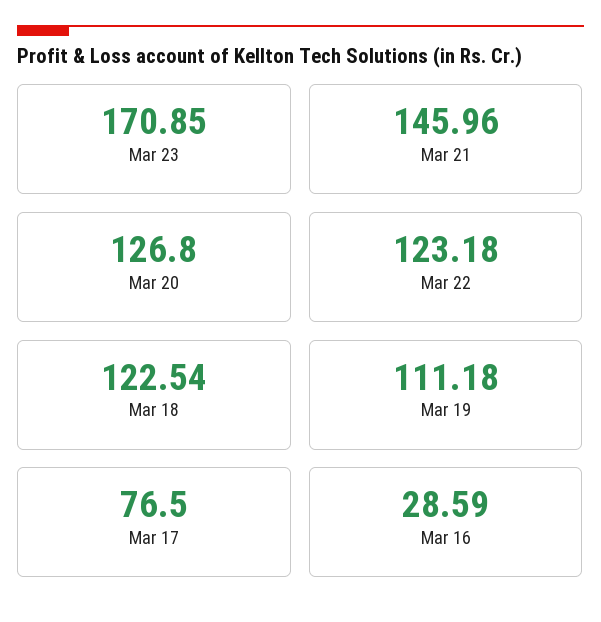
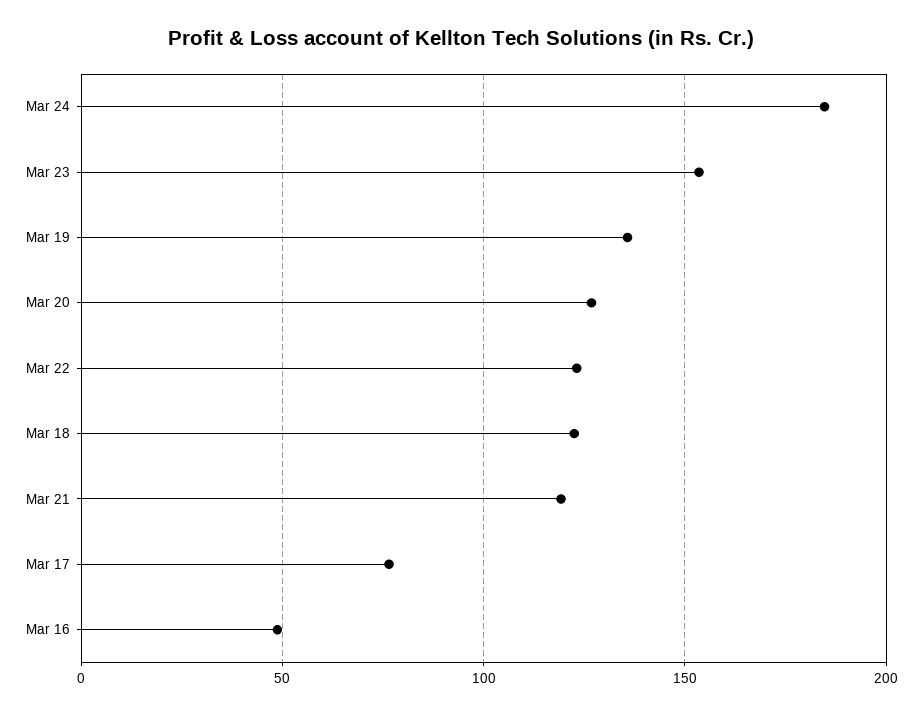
Mar 23: 170.85 -> 155
Mar 21: 145.96 -> 120
Mar 19: 111.18 -> 135
Mar 16: 28.59 -> 50
Mar 24: none -> 185

